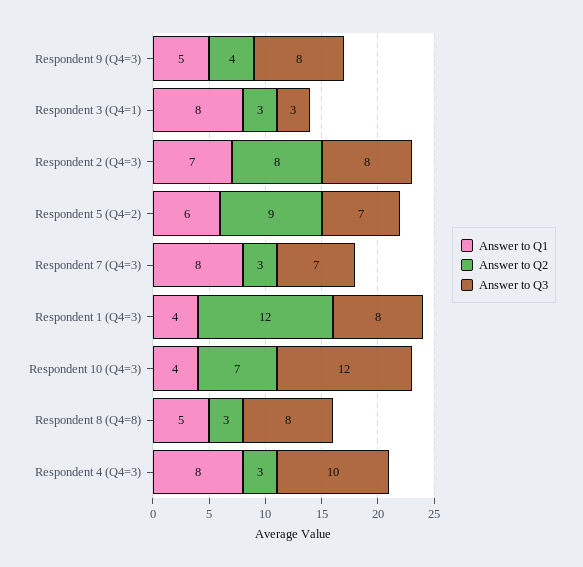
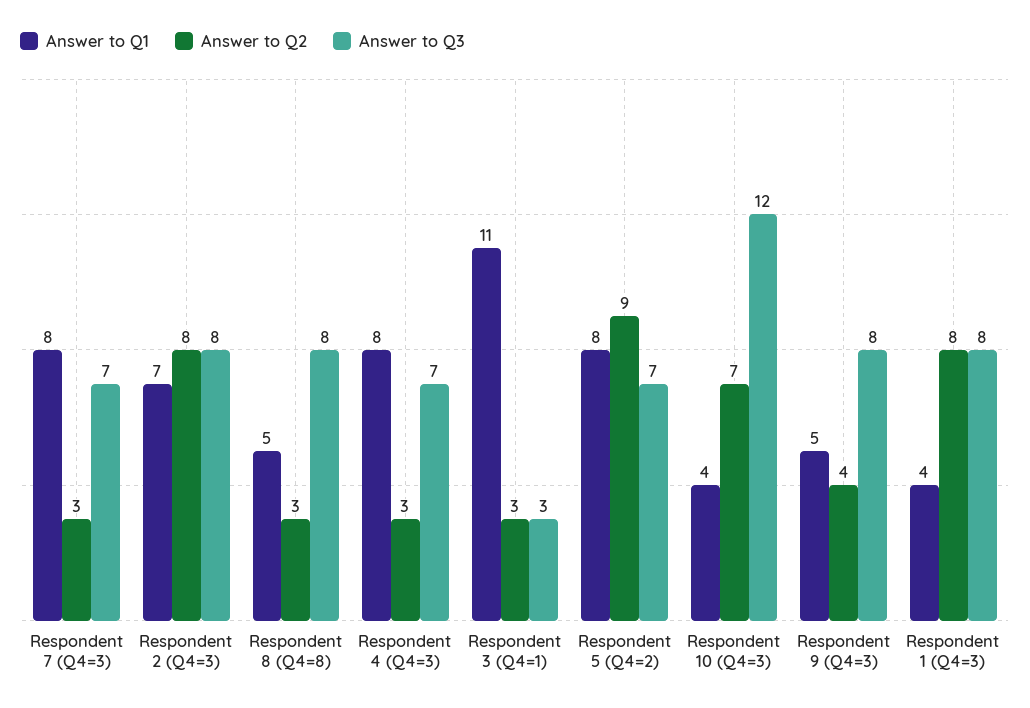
Answer to Q1, Respondent 3 (Q4=1): 8 -> 11
Answer to Q1, Respondent 5 (Q4=2): 6 -> 8
Answer to Q2, Respondent 1 (Q4=3): 12 -> 8
Answer to Q3, Respondent 4 (Q4=3): 10 -> 7

